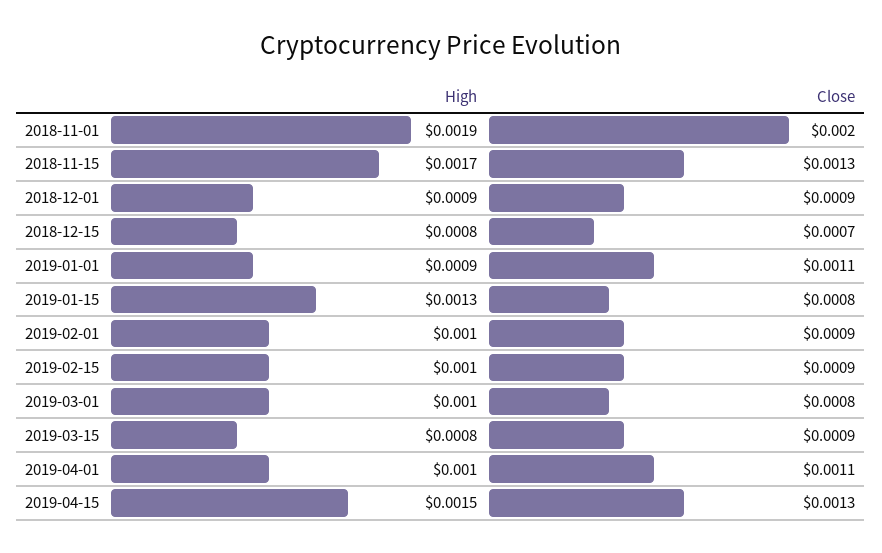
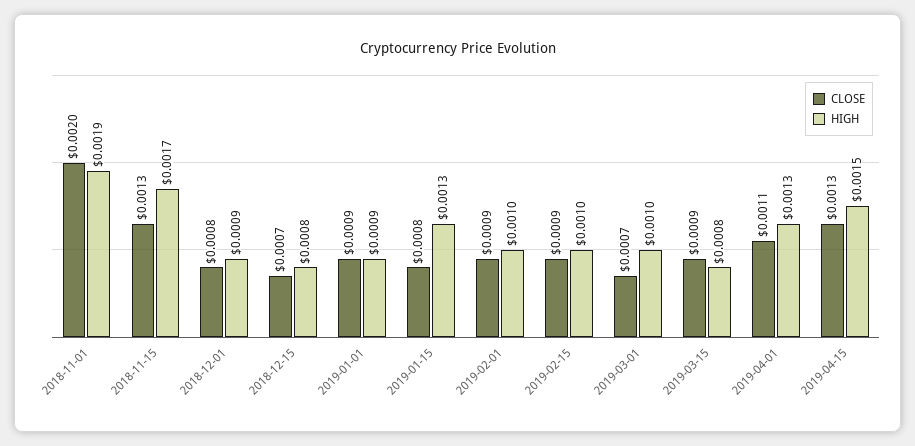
Close, 2018-12-01: 0.0009 -> 0.0008
Close, 2019-01-01: 0.0011 -> 0.0009
Close, 2019-03-01: 0.0008 -> 0.0007
High, 2019-04-01: 0.001 -> 0.0013

